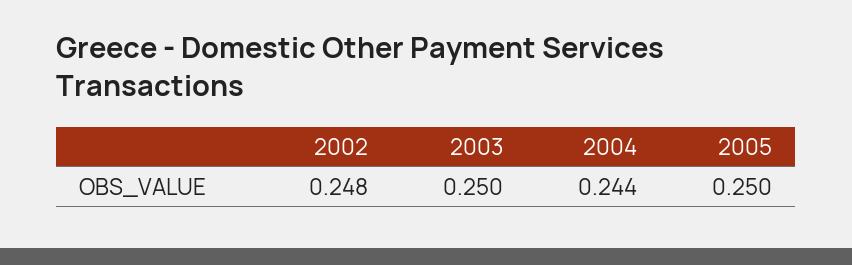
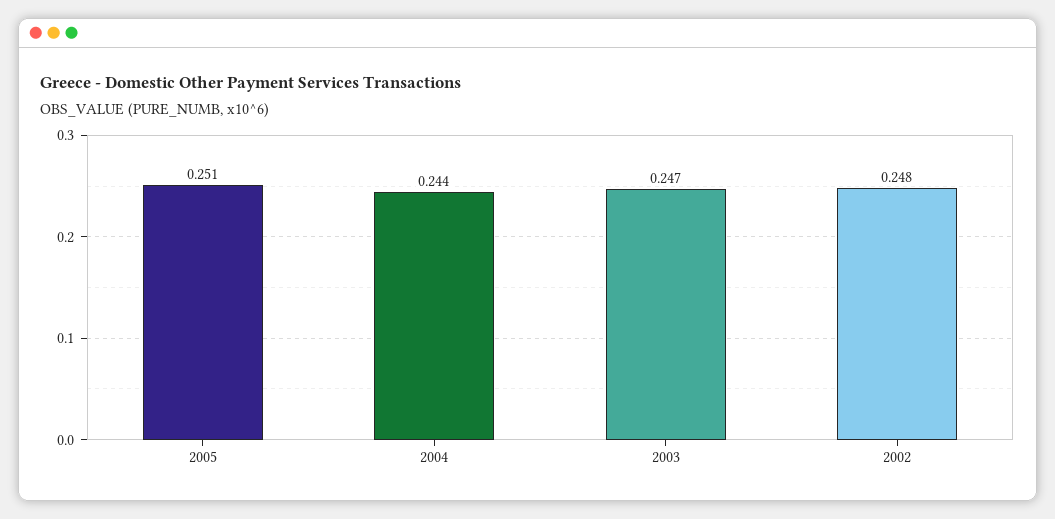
2003: 0.25 -> 0.247
2005: 0.25 -> 0.251

